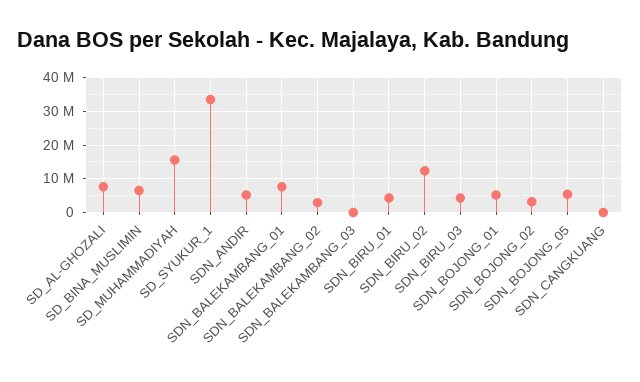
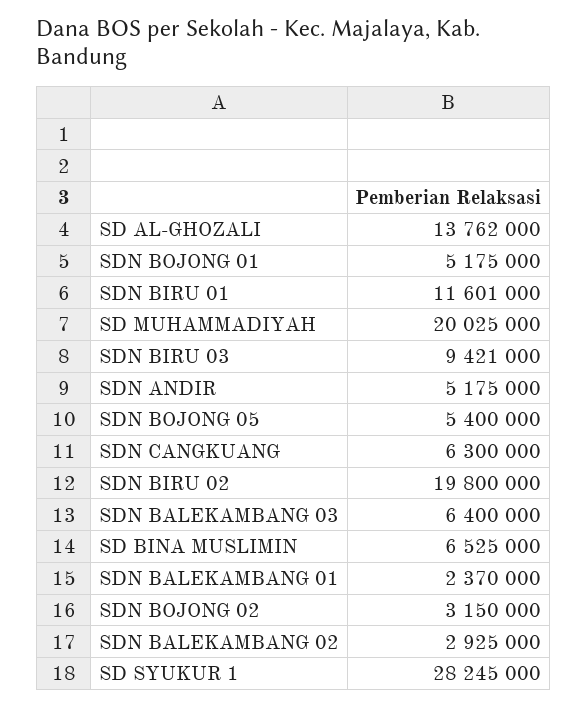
SD_AL-GHOZALI: 8000000 -> 13762000
SD_MUHAMMADIYAH: 16000000 -> 20025000
SD_SYUKUR_1: 34000000 -> 28245000
SDN_BALEKAMBANG_01: 8000000 -> 2370000
SDN_BALEKAMBANG_03: 0 -> 6400000
SDN_BIRU_01: 4000000 -> 11601000
SDN_BIRU_02: 12000000 -> 19800000
SDN_BIRU_03: 4000000 -> 9421000
SDN_CANGKUANG: 0 -> 6300000

